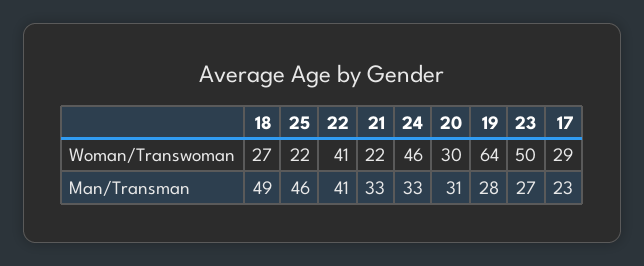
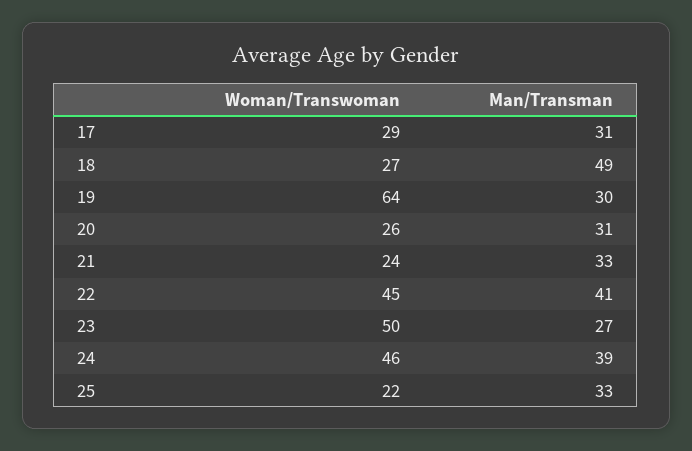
22, Woman/Transwoman: 41 -> 45
21, Woman/Transwoman: 22 -> 24
20, Woman/Transwoman: 30 -> 26
25, Man/Transman: 46 -> 33
24, Man/Transman: 33 -> 39
19, Man/Transman: 28 -> 30
17, Man/Transman: 23 -> 31

